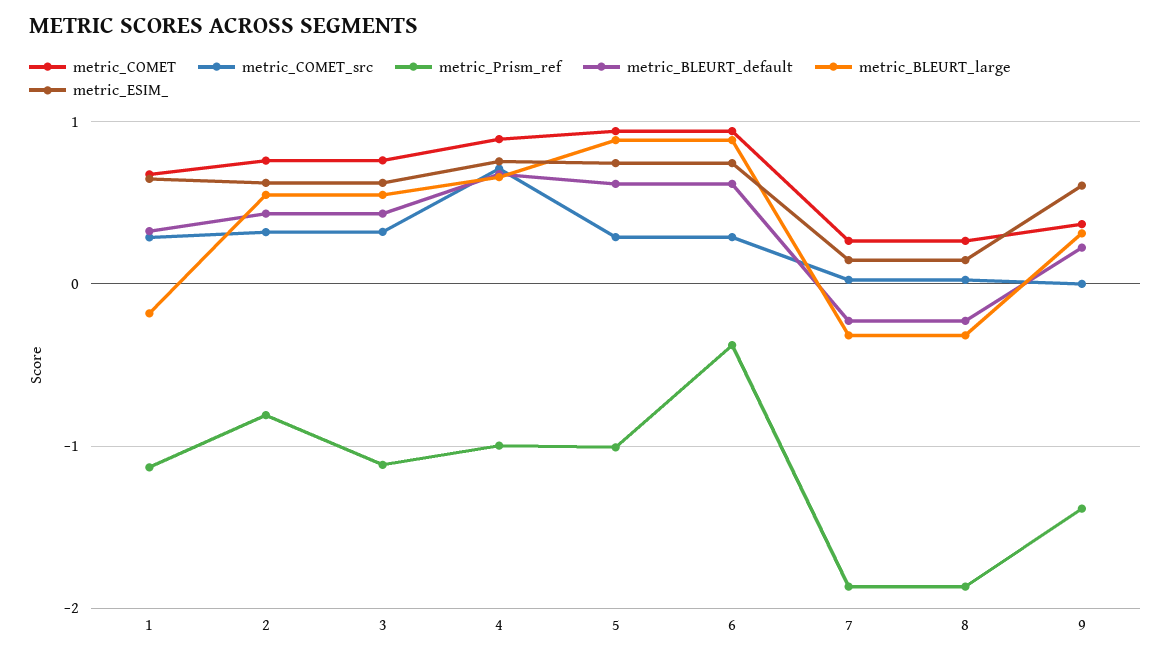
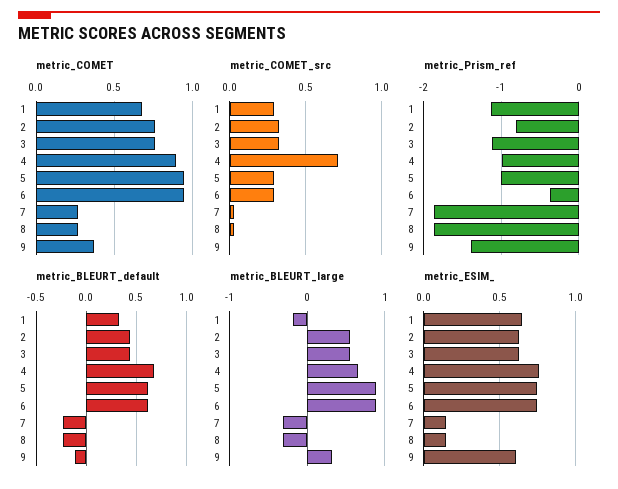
metric_BLEURT_default, 9: 0.2 -> -0.1

